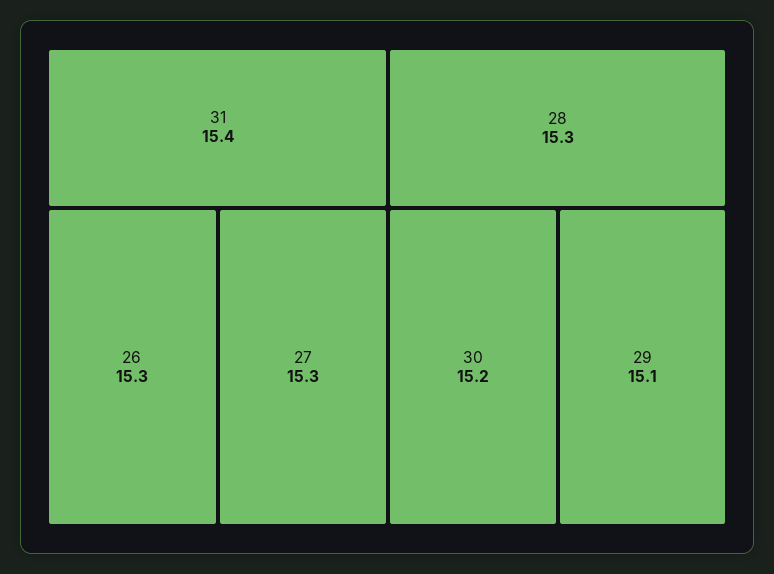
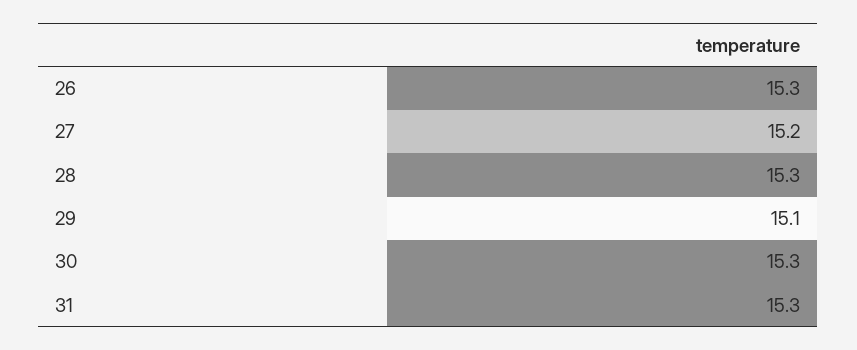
31: 15.4 -> 15.3
27: 15.3 -> 15.2
30: 15.2 -> 15.3

